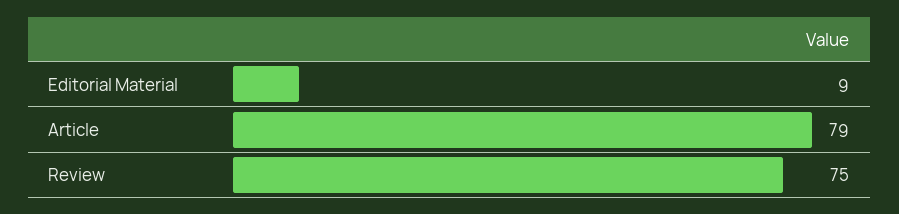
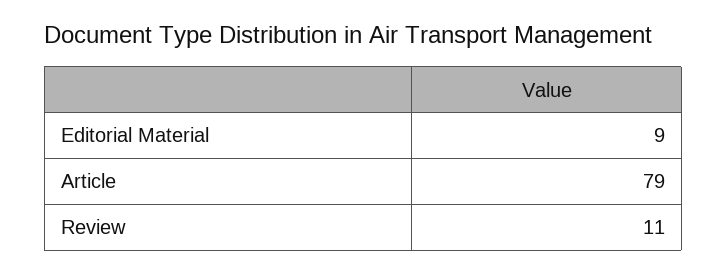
Review: 75 -> 11

